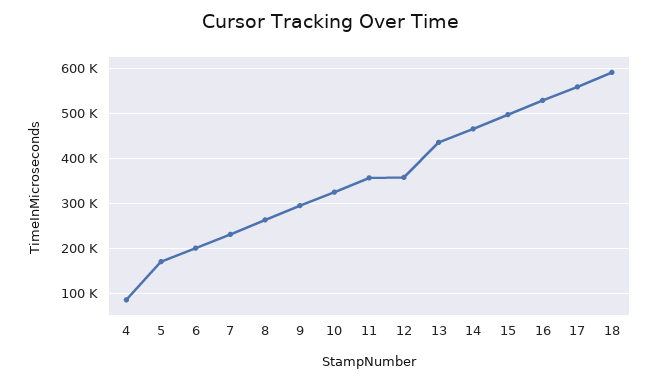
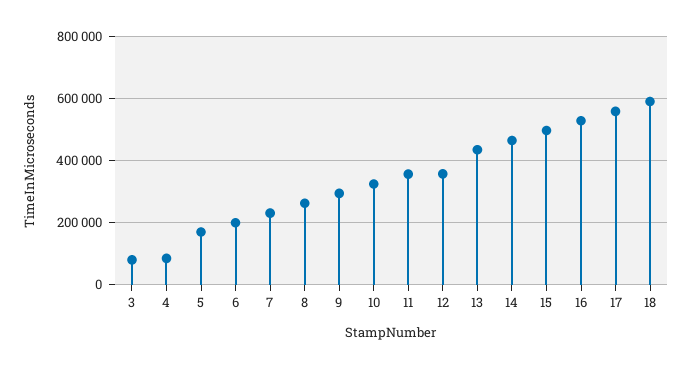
3: none -> 80000

